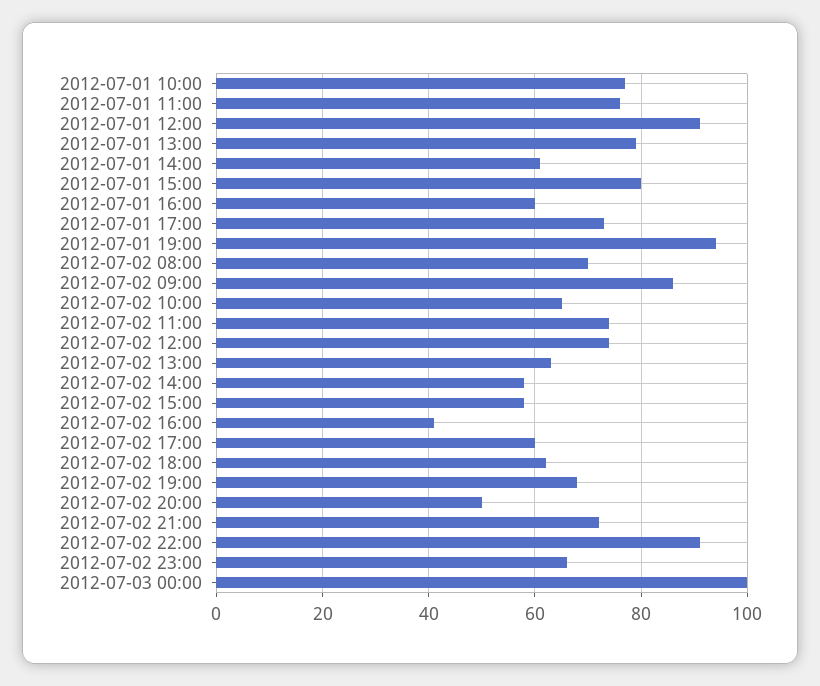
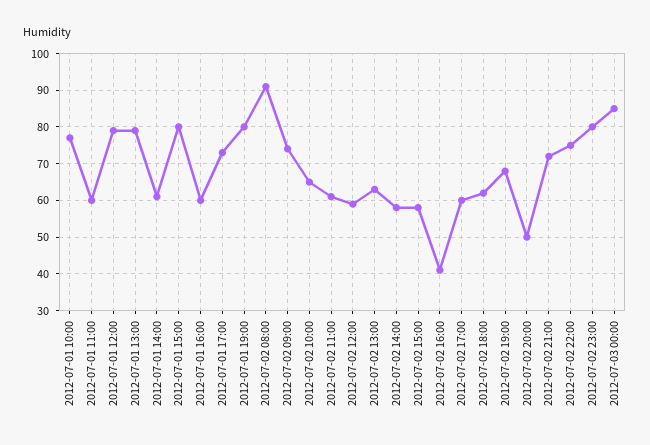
2012-07-01 11:00: 75 -> 60
2012-07-01 12:00: 90 -> 80
2012-07-01 19:00: 95 -> 80
2012-07-02 08:00: 70 -> 90
2012-07-02 09:00: 85 -> 75
2012-07-02 11:00: 75 -> 60
2012-07-02 12:00: 75 -> 60
2012-07-02 22:00: 90 -> 75
2012-07-02 23:00: 65 -> 80
2012-07-03 00:00: 100 -> 85

